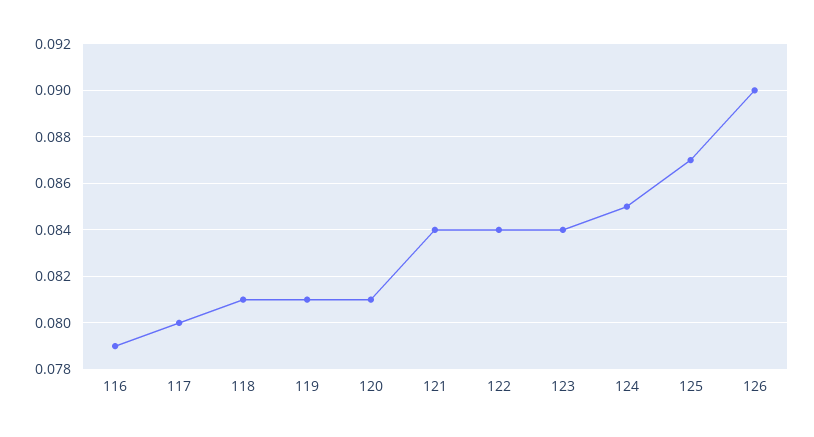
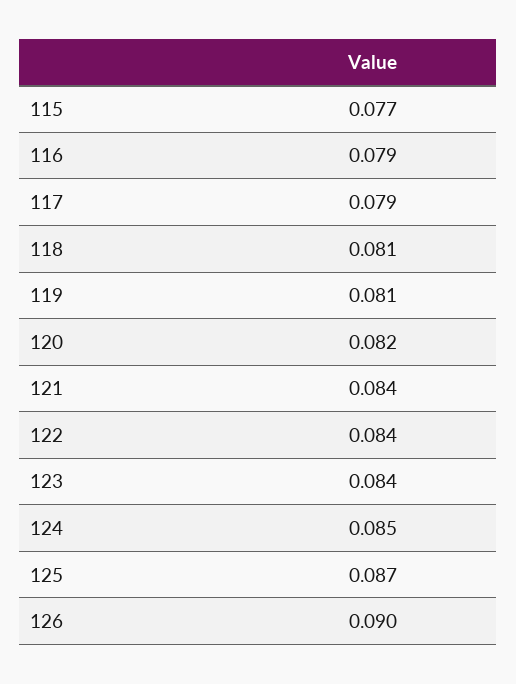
117: 0.08 -> 0.079
120: 0.081 -> 0.082
115: none -> 0.077

